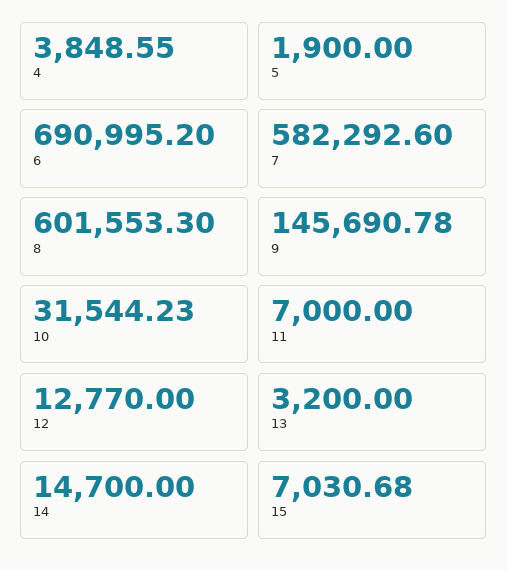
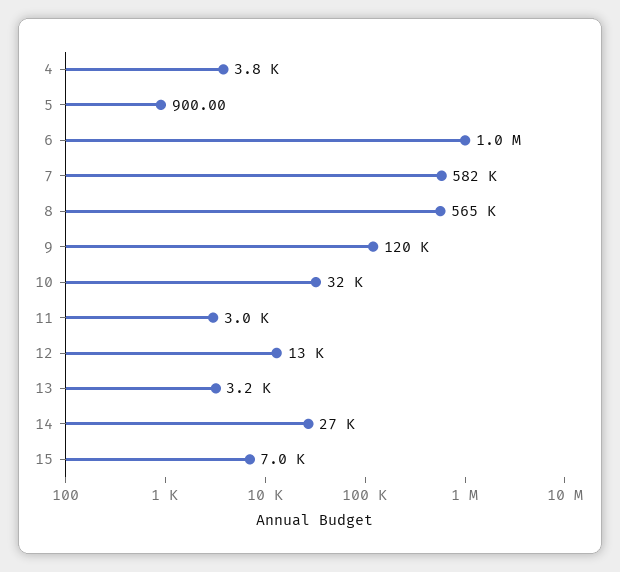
5: 1900 -> 900
6: 690995.2 -> 1000000
8: 601553.3 -> 565000
9: 145690.78 -> 120000
11: 7000 -> 3000
14: 14700 -> 27000

